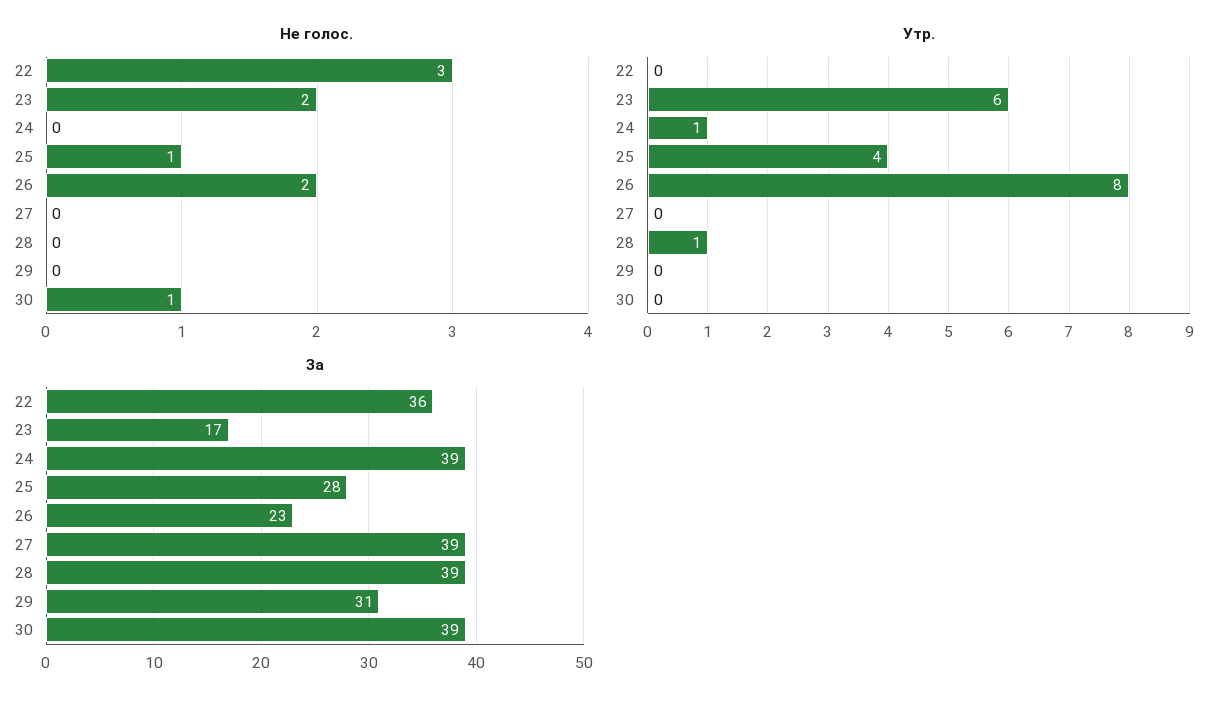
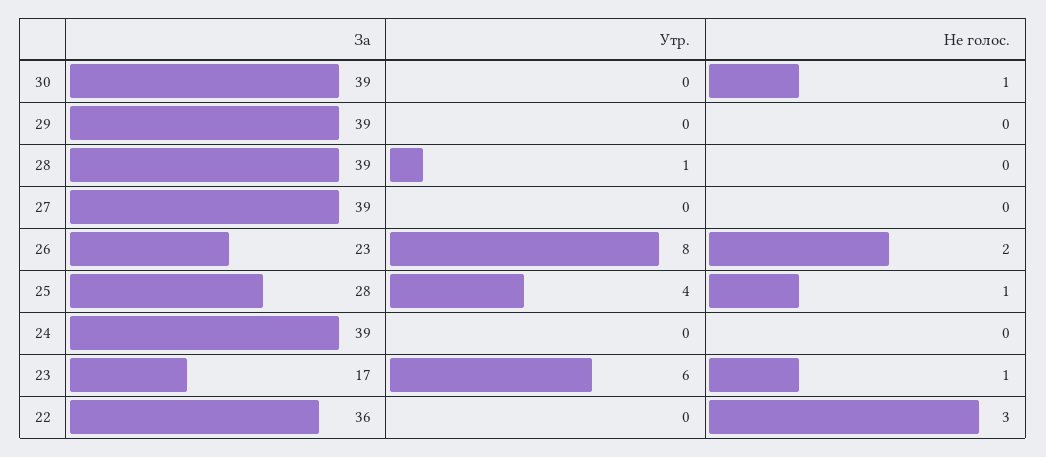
Не голос., 23: 2 -> 1
Утр., 24: 1 -> 0
За, 29: 31 -> 39

